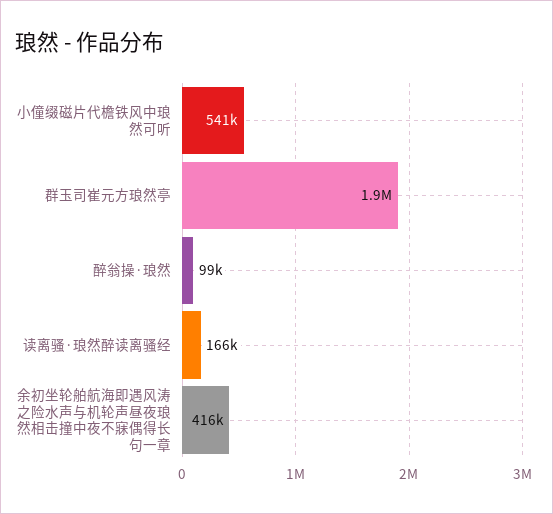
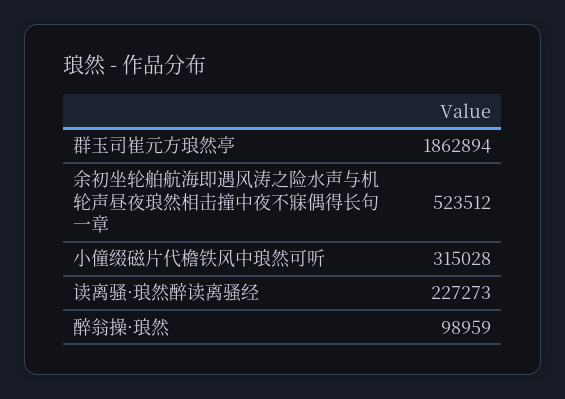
小僮缀磁片代檐铁风中琅然可听: 541000 -> 315028
读离骚·琅然醉读离骚经: 166000 -> 227273
余初坐轮舶航海即遇风涛之险水声与机轮声昼夜琅然相击撞中夜不寐偶得长句一章: 416000 -> 523512

